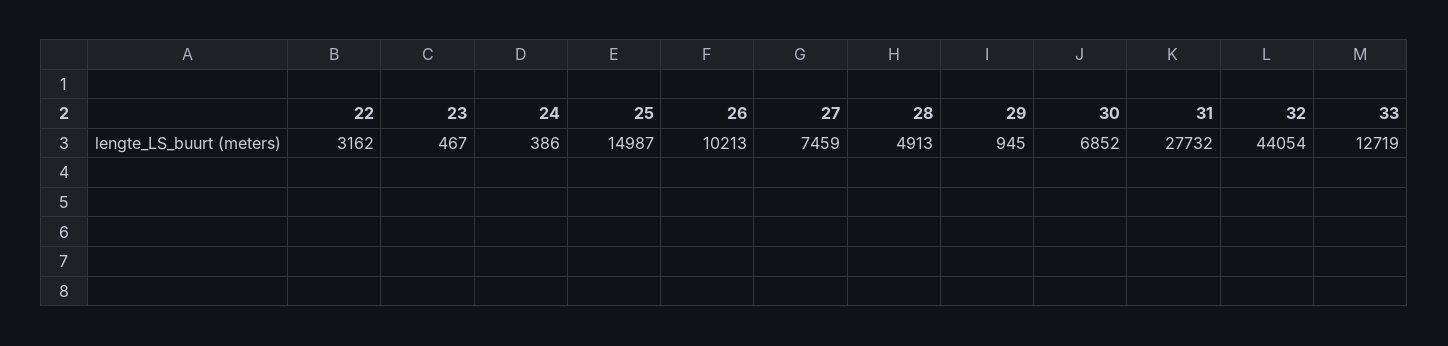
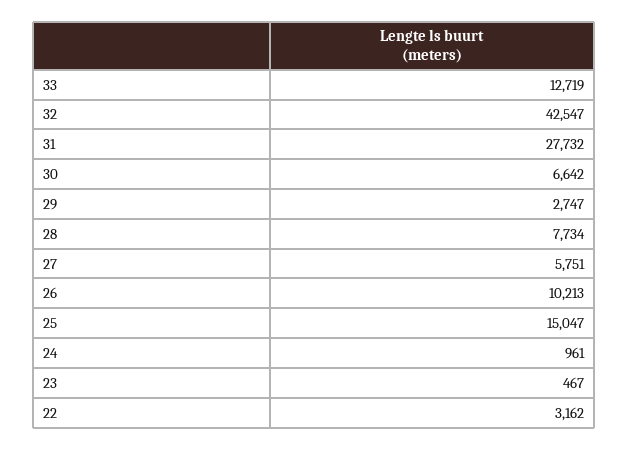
24: 386 -> 961
25: 14987 -> 15047
27: 7459 -> 5751
28: 4913 -> 7734
29: 945 -> 2747
30: 6852 -> 6642
32: 44054 -> 42547

